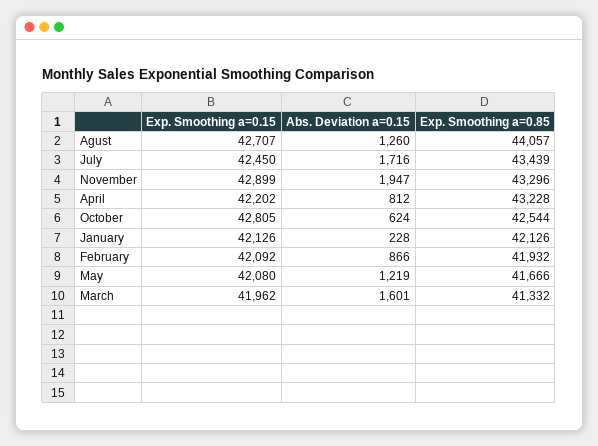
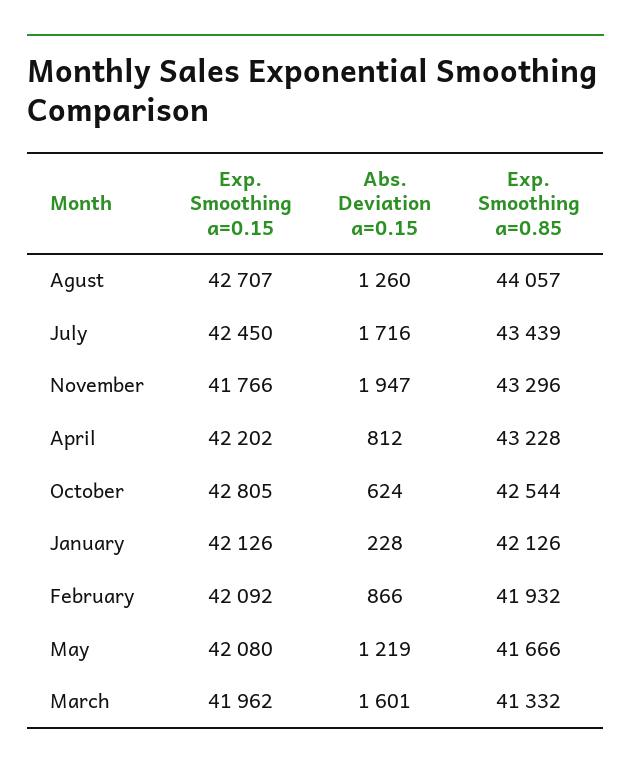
Exp. Smoothing a=0.15, November: 42899 -> 41766

